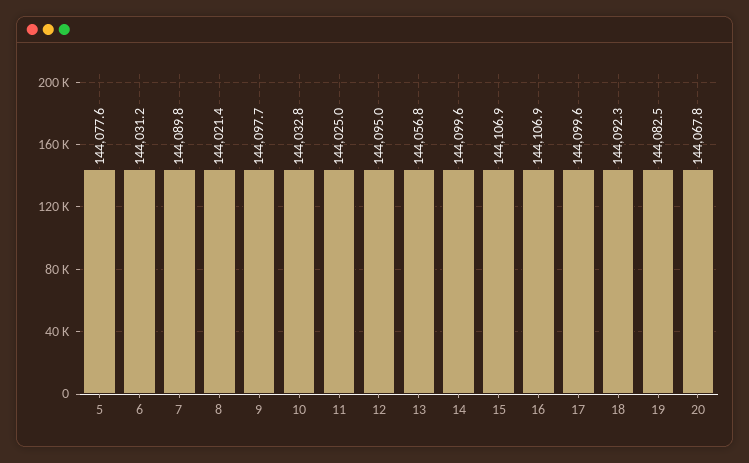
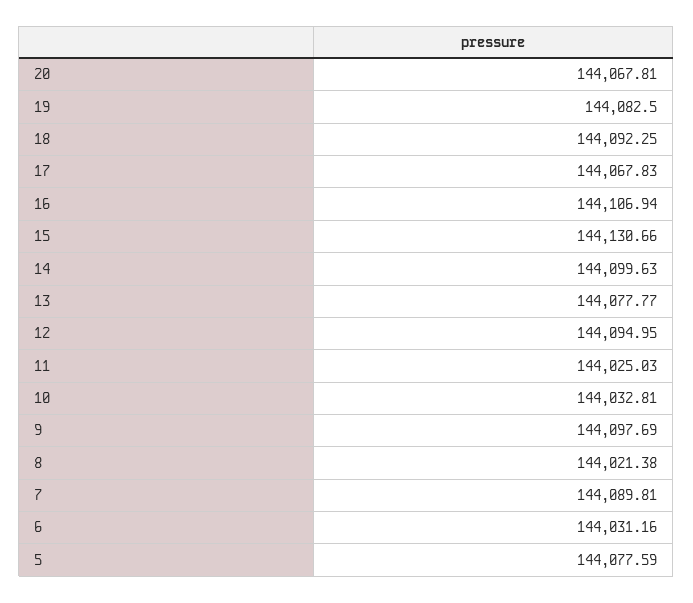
13: 144056.8 -> 144077.77
15: 144106.9 -> 144130.66
17: 144099.6 -> 144067.83

